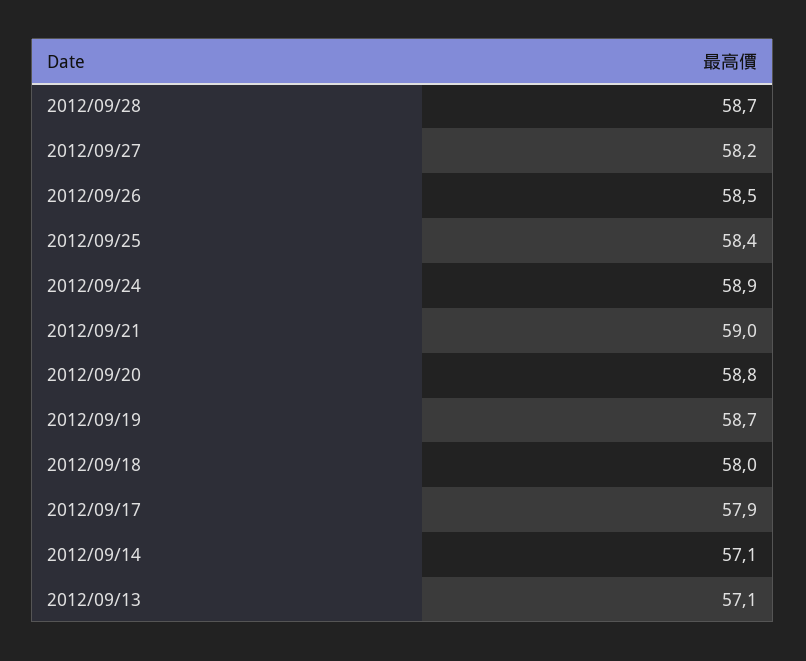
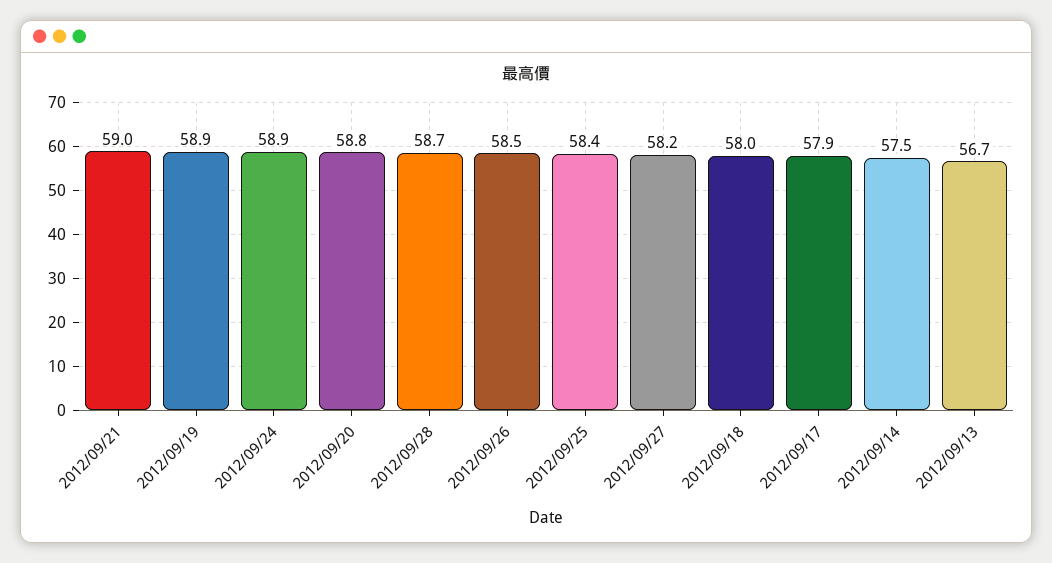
2012/09/19: 58.7 -> 58.9
2012/09/14: 57.1 -> 57.5
2012/09/13: 57.1 -> 56.7

